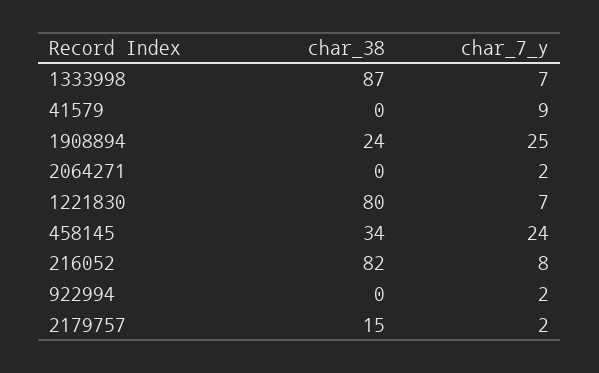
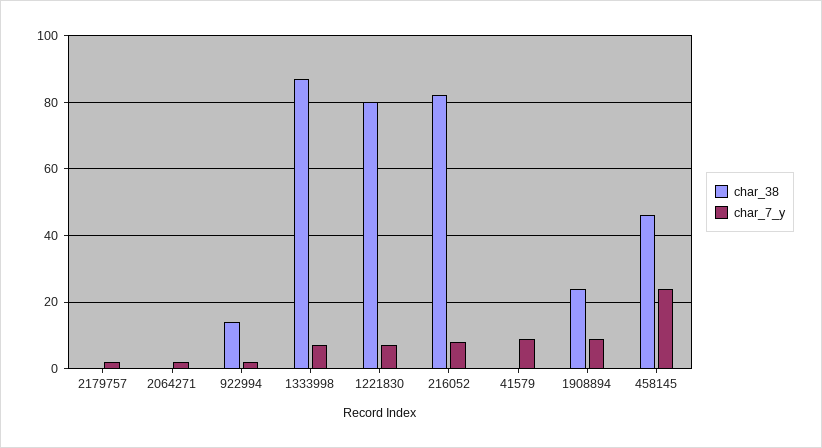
char_7_y, 1908894: 25 -> 10
char_38, 458145: 34 -> 45
char_38, 922994: 0 -> 15
char_38, 2179757: 15 -> 0

